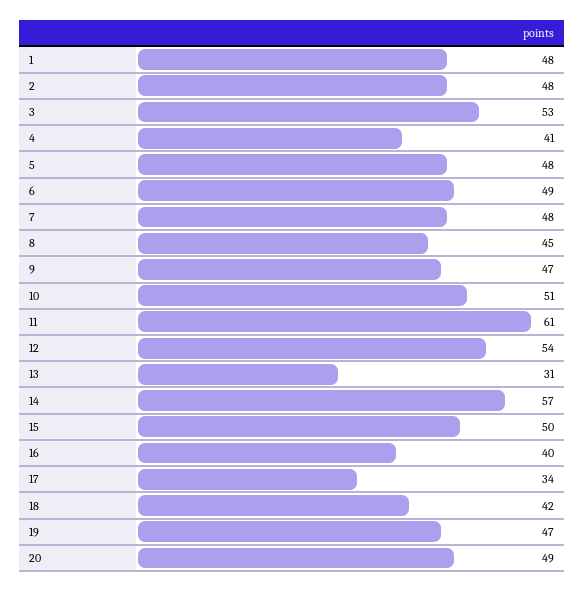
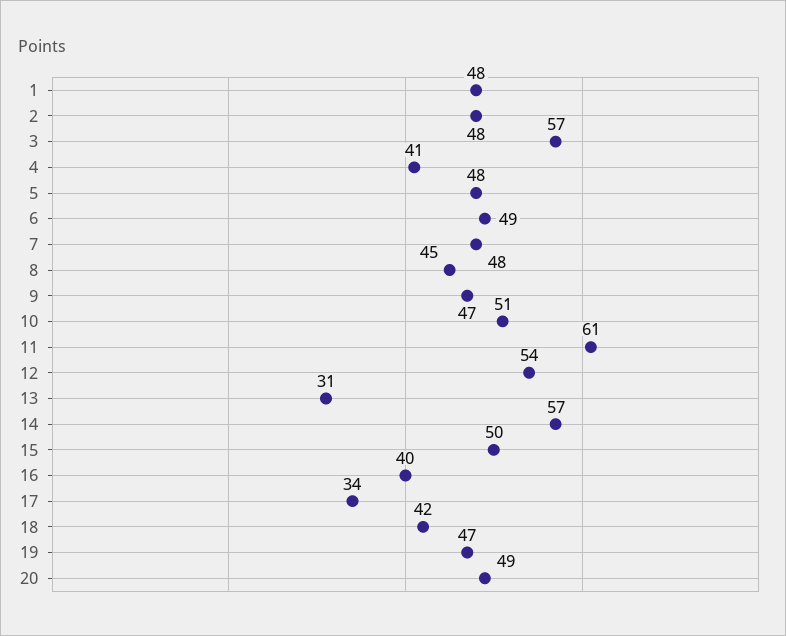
3: 53 -> 57

